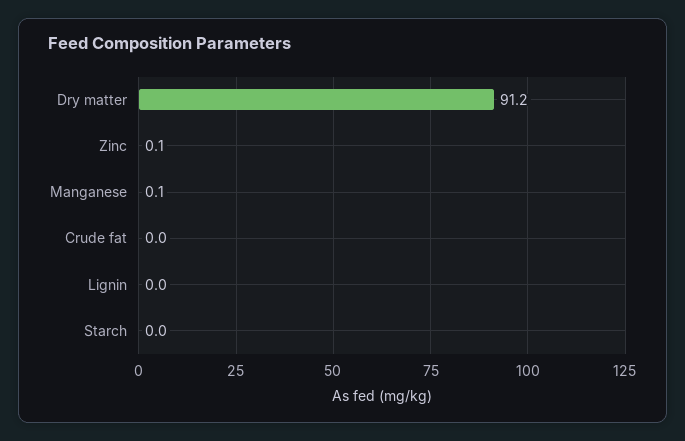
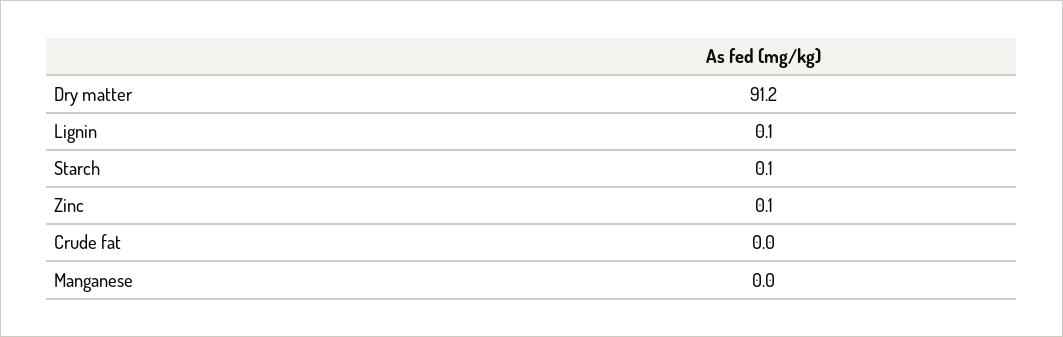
Manganese: 0.1 -> 0
Lignin: 0 -> 0.1
Starch: 0 -> 0.1

